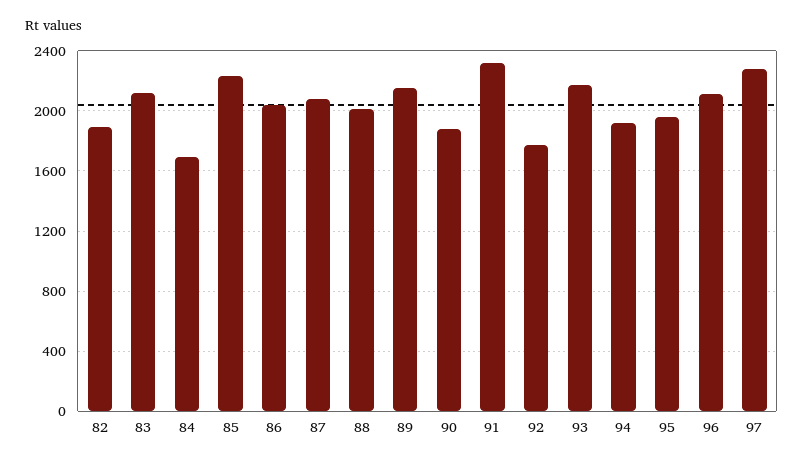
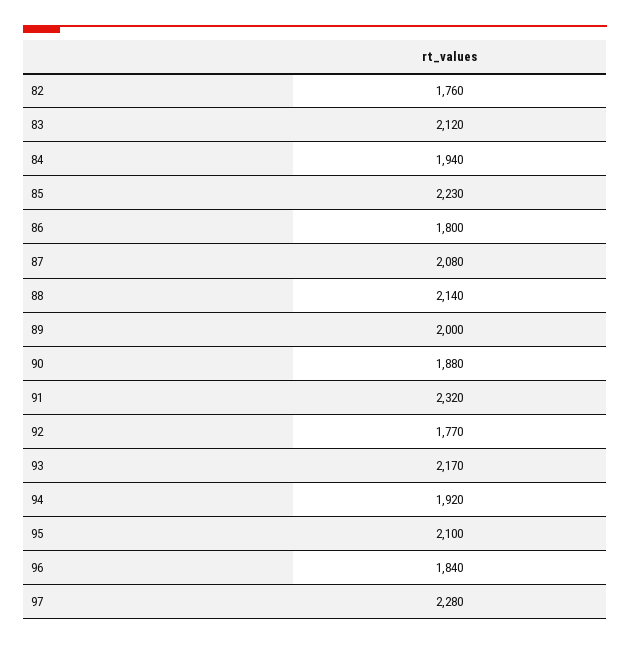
82: 1900 -> 1760
84: 1700 -> 1940
86: 2050 -> 1800
88: 2000 -> 2140
89: 2150 -> 2000
95: 1950 -> 2100
96: 2100 -> 1840

